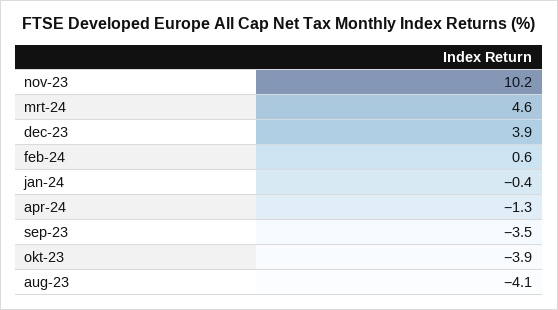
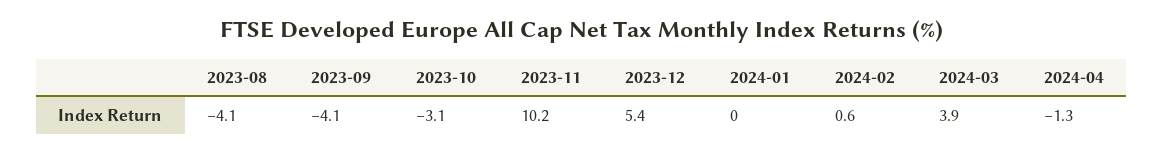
mrt-24: 4.6 -> 3.9
dec-23: 3.9 -> 5.4
jan-24: -0.4 -> 0
sep-23: -3.5 -> -4.1
okt-23: -3.9 -> -3.1

